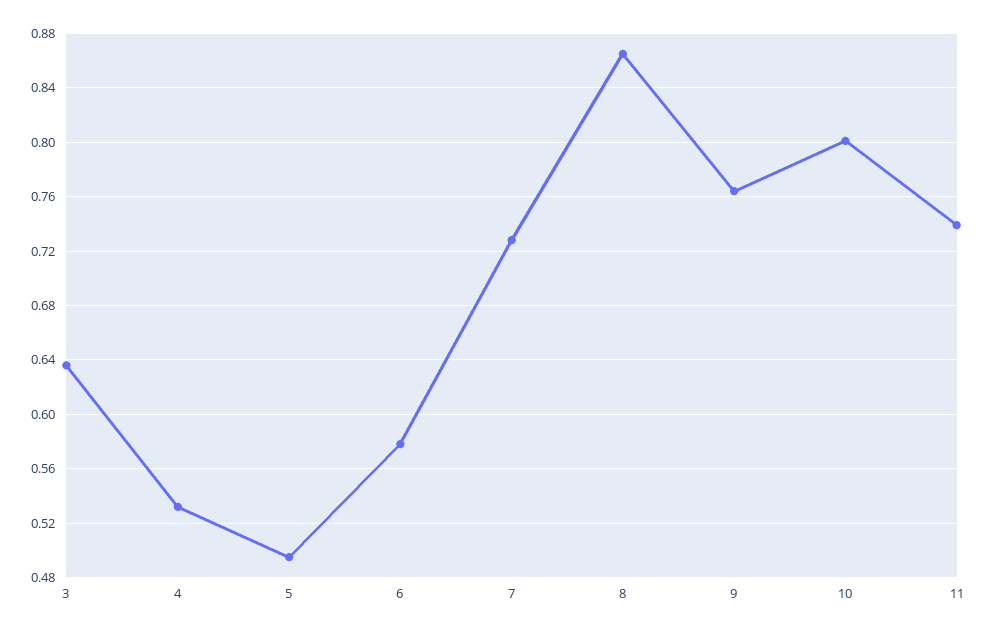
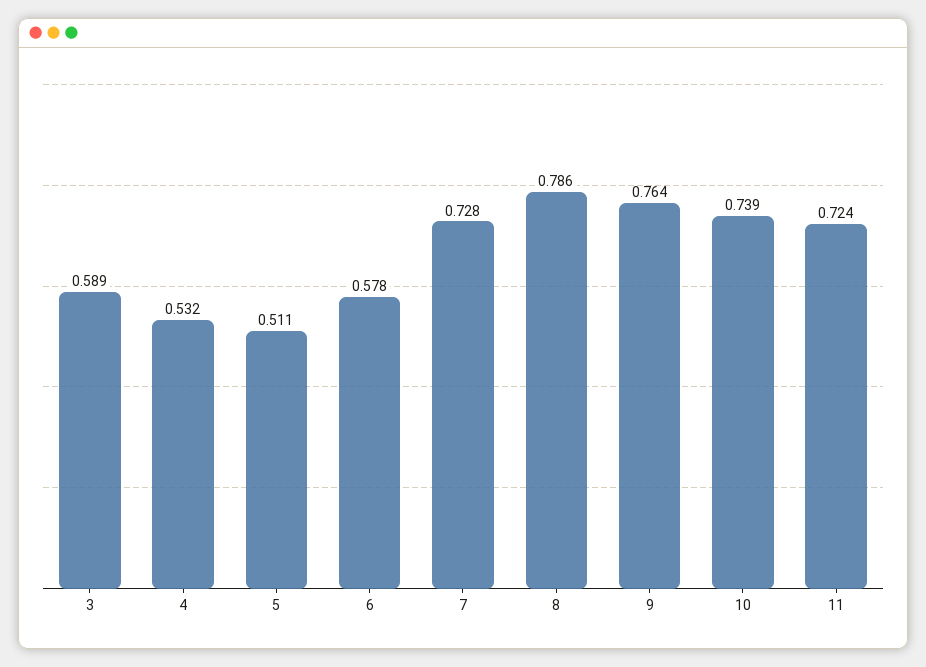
3: 0.635 -> 0.589
5: 0.495 -> 0.511
8: 0.865 -> 0.786
10: 0.8 -> 0.739
11: 0.74 -> 0.724

